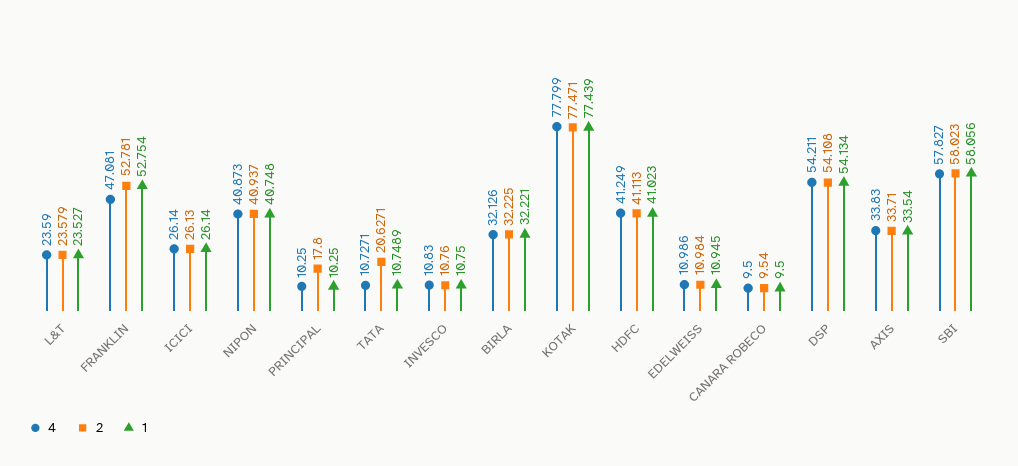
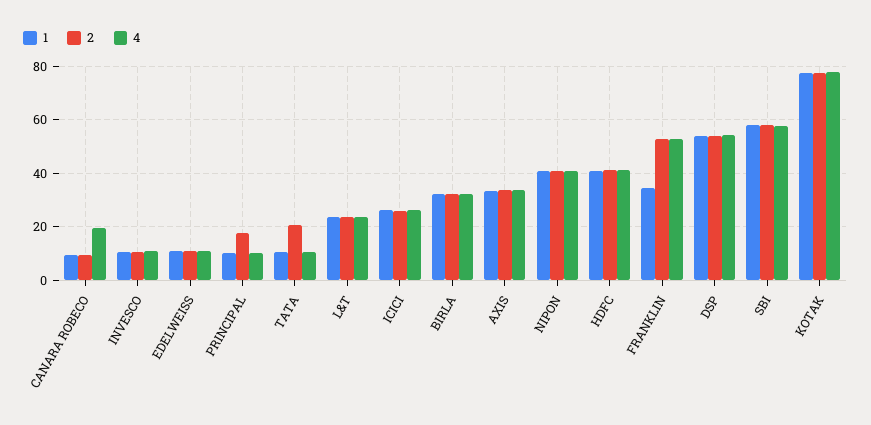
4, FRANKLIN: 47.081 -> 52.5
1, FRANKLIN: 52.754 -> 35
4, CANARA ROBECO: 9.5 -> 20

